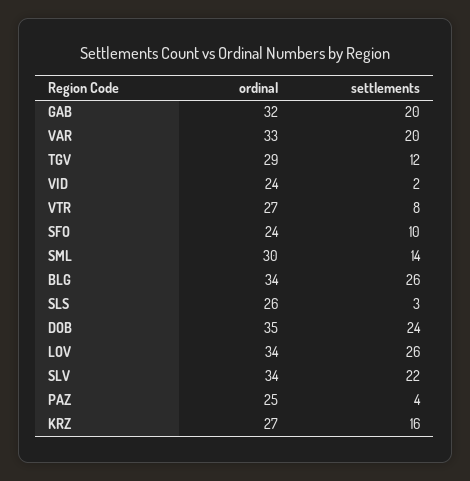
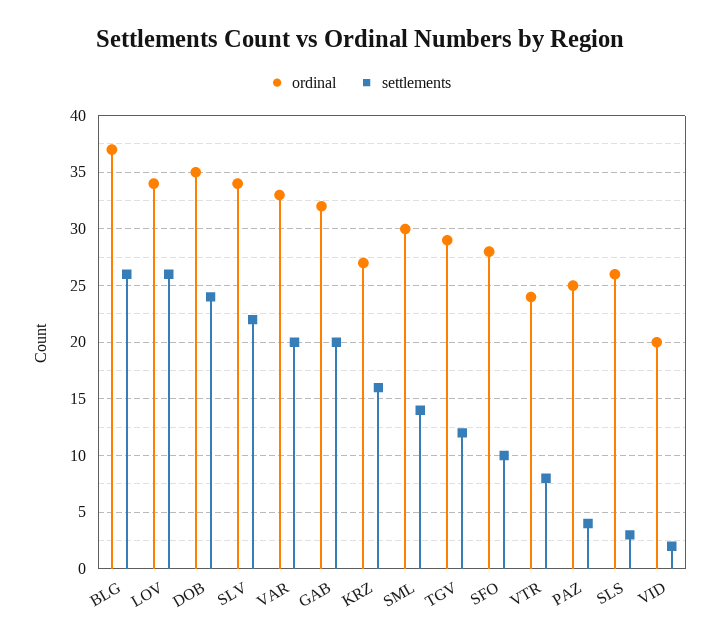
ordinal, VID: 24 -> 20
ordinal, VTR: 27 -> 24
ordinal, SFO: 24 -> 28
ordinal, BLG: 34 -> 37

